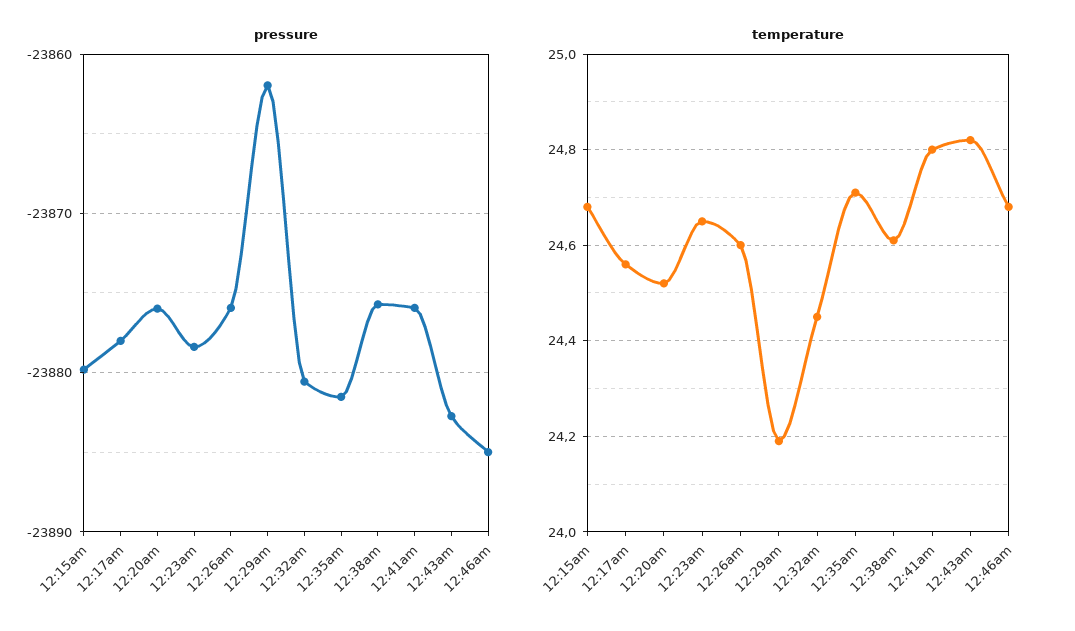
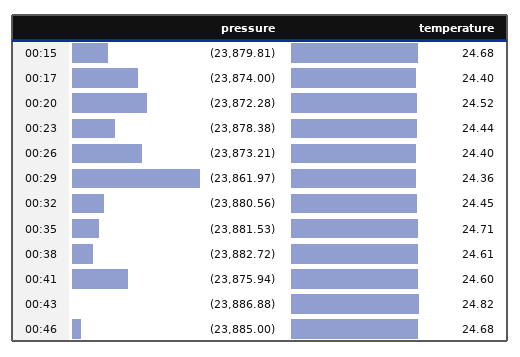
pressure, 12:17am: -23878 -> -23874
pressure, 12:20am: -23876 -> -23872.28
pressure, 12:26am: -23876 -> -23873.21
pressure, 12:38am: -23876 -> -23882.72
pressure, 12:43am: -23883 -> -23886.88
temperature, 12:17am: 24.55 -> 24.4
temperature, 12:23am: 24.65 -> 24.44
temperature, 12:26am: 24.6 -> 24.4
temperature, 12:29am: 24.2 -> 24.36
temperature, 12:41am: 24.8 -> 24.6

